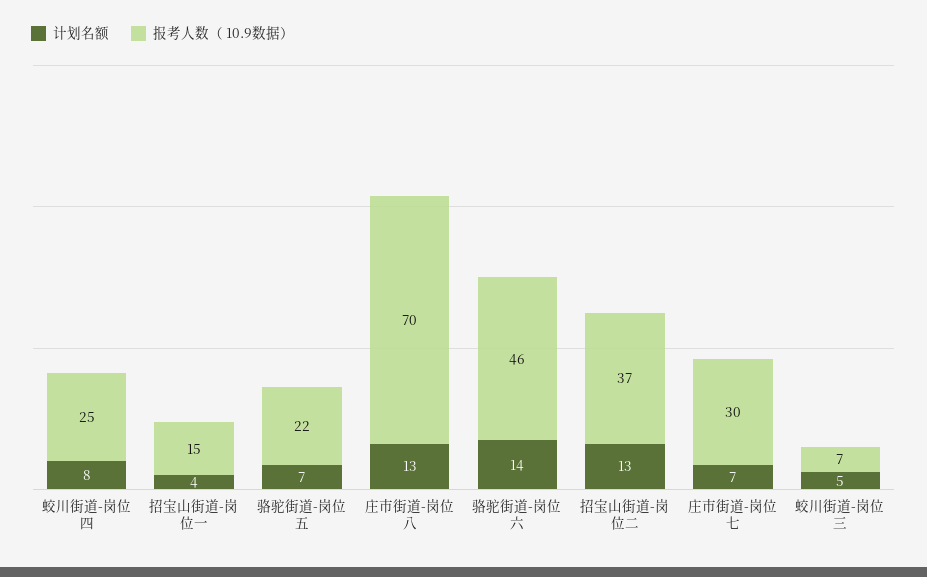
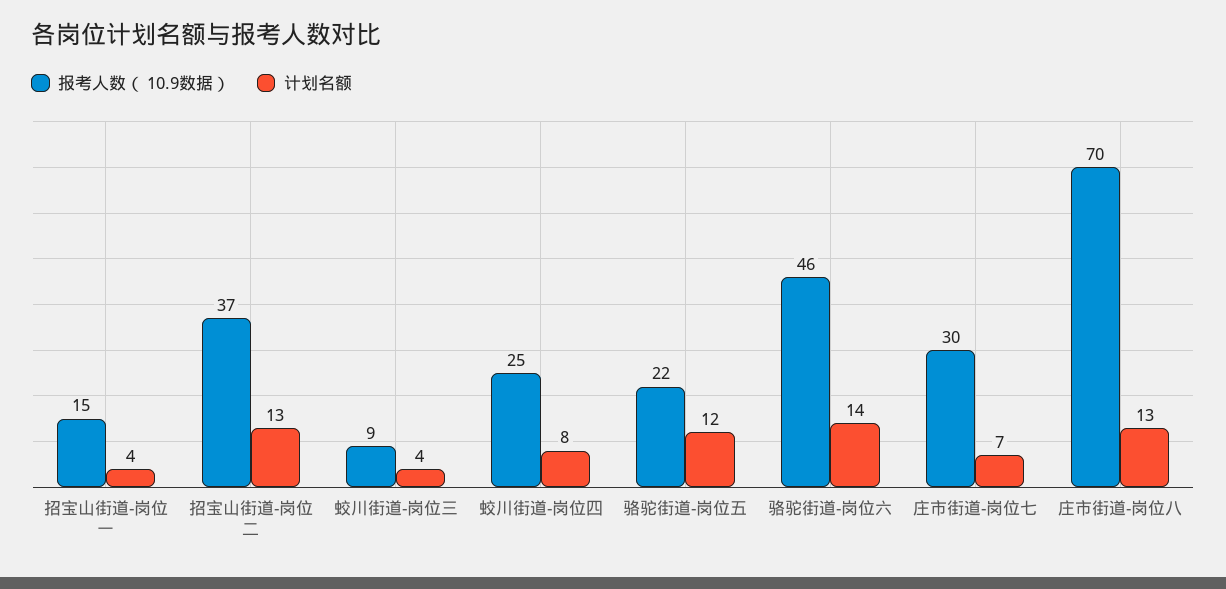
计划名额, 骆驼街道-岗位五: 7 -> 12
计划名额, 蛟川街道-岗位三: 5 -> 4
报考人数（ 10.9数据）, 蛟川街道-岗位三: 7 -> 9

